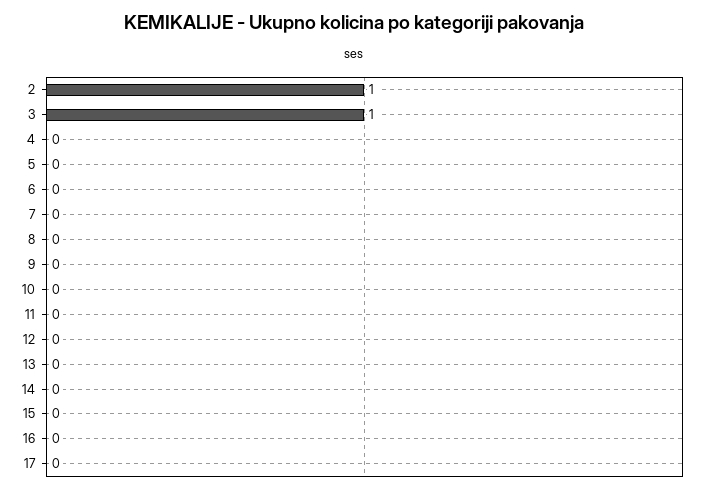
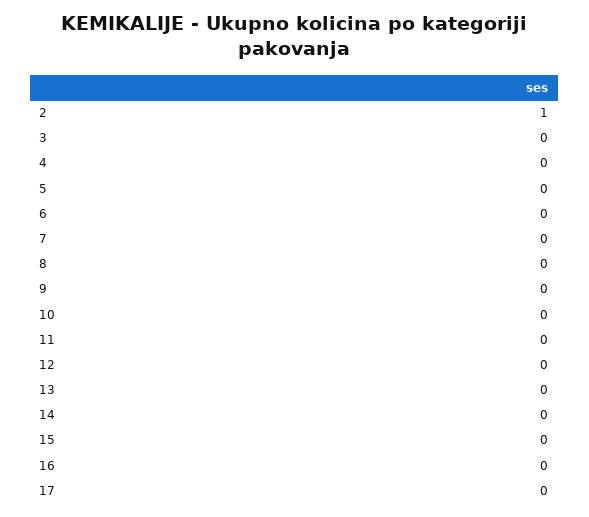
3: 1 -> 0

